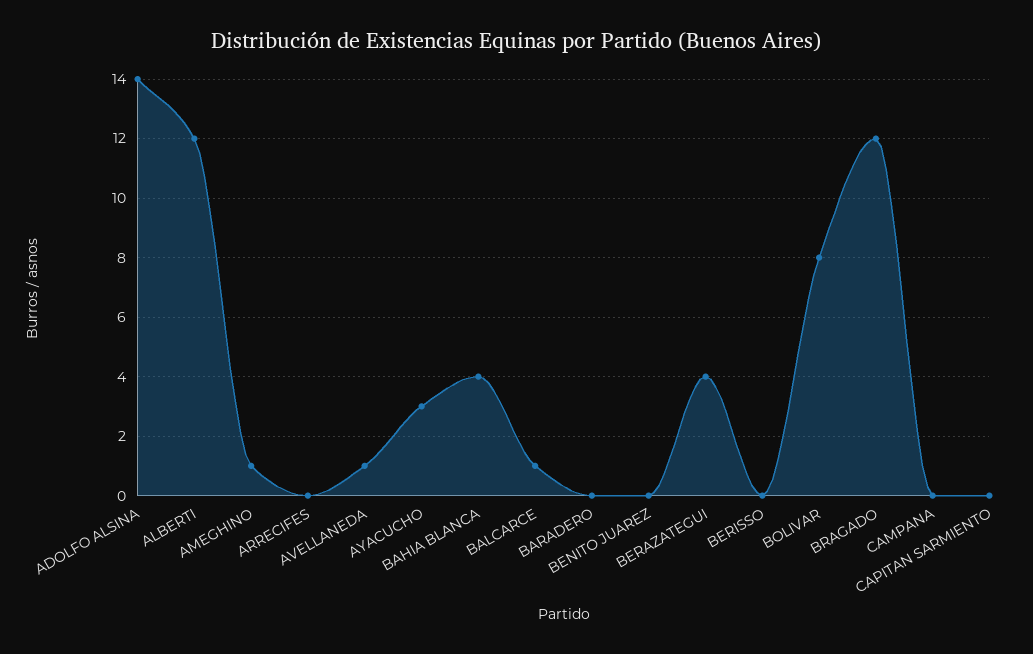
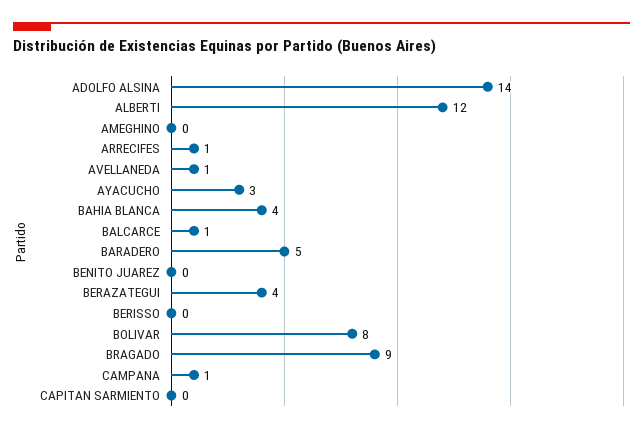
AMEGHINO: 1 -> 0
ARRECIFES: 0 -> 1
BARADERO: 0 -> 5
BRAGADO: 12 -> 9
CAMPANA: 0 -> 1

